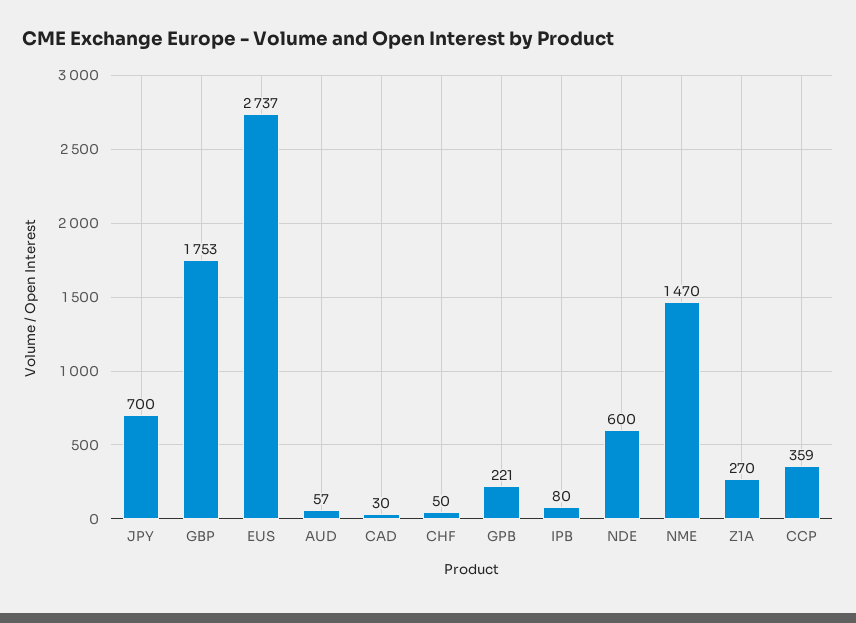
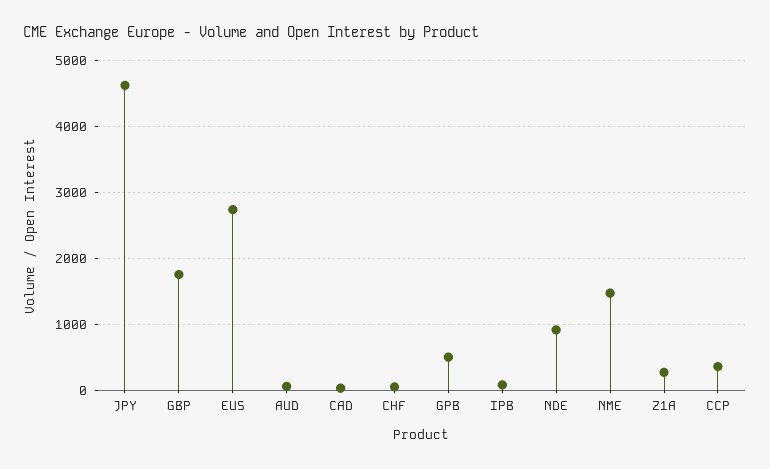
JPY: 700 -> 4600
GPB: 221 -> 500
NDE: 600 -> 900

